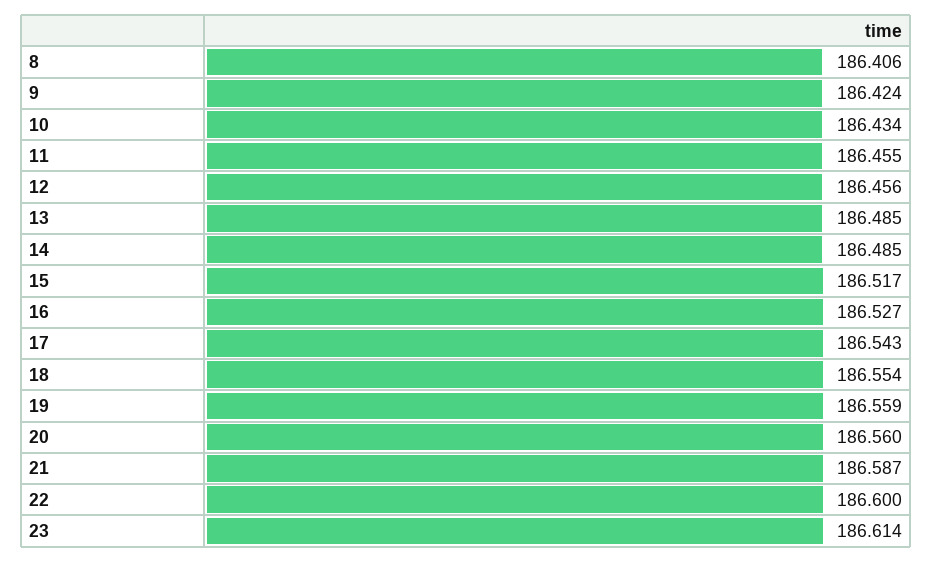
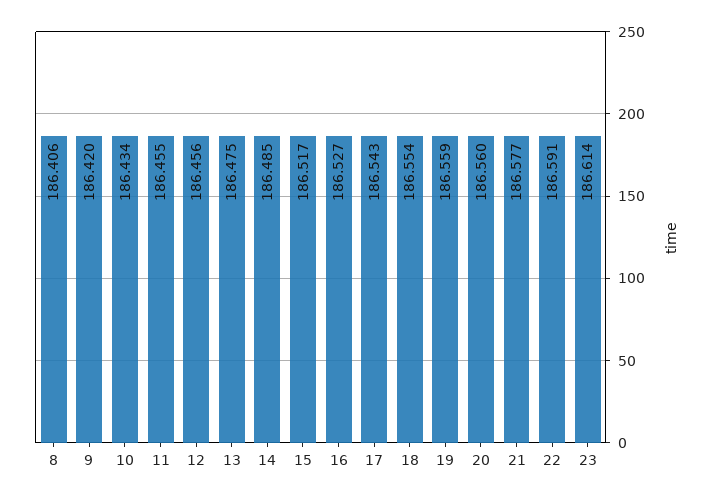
9: 186.424 -> 186.42
13: 186.485 -> 186.475
21: 186.587 -> 186.577
22: 186.6 -> 186.591

